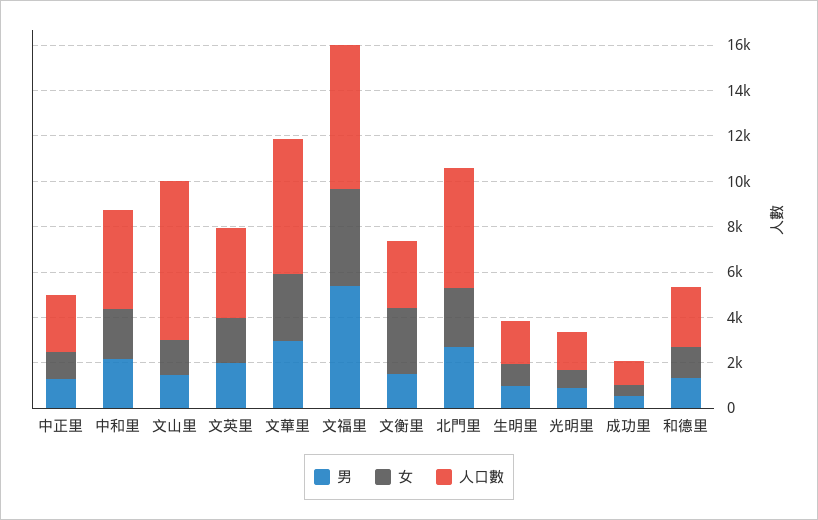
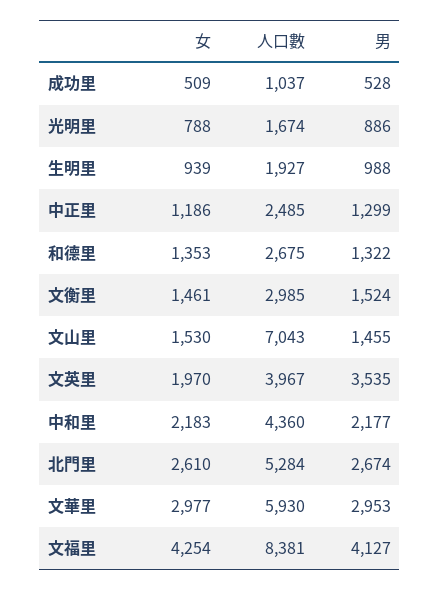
男, 文英里: 2000 -> 3535
男, 文福里: 5500 -> 4127
人口數, 文福里: 6500 -> 8381
女, 文衡里: 3000 -> 1461

